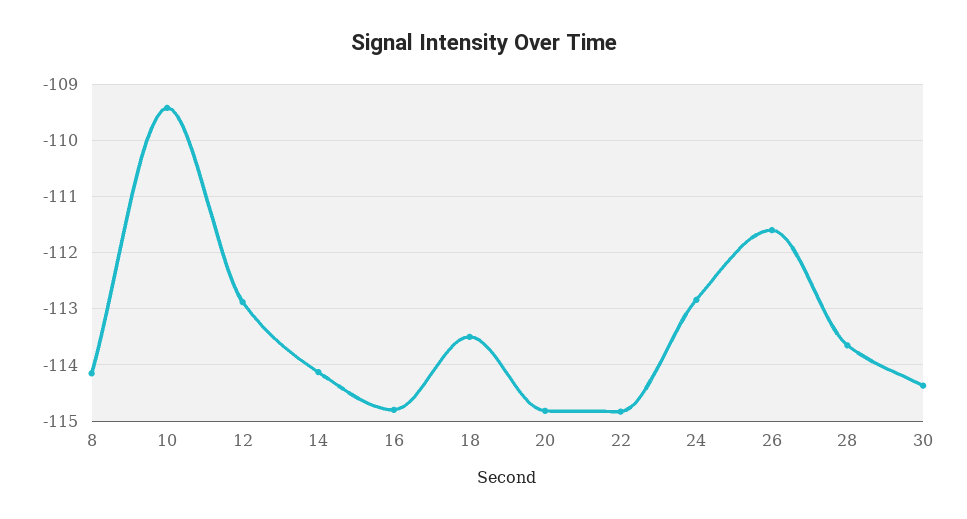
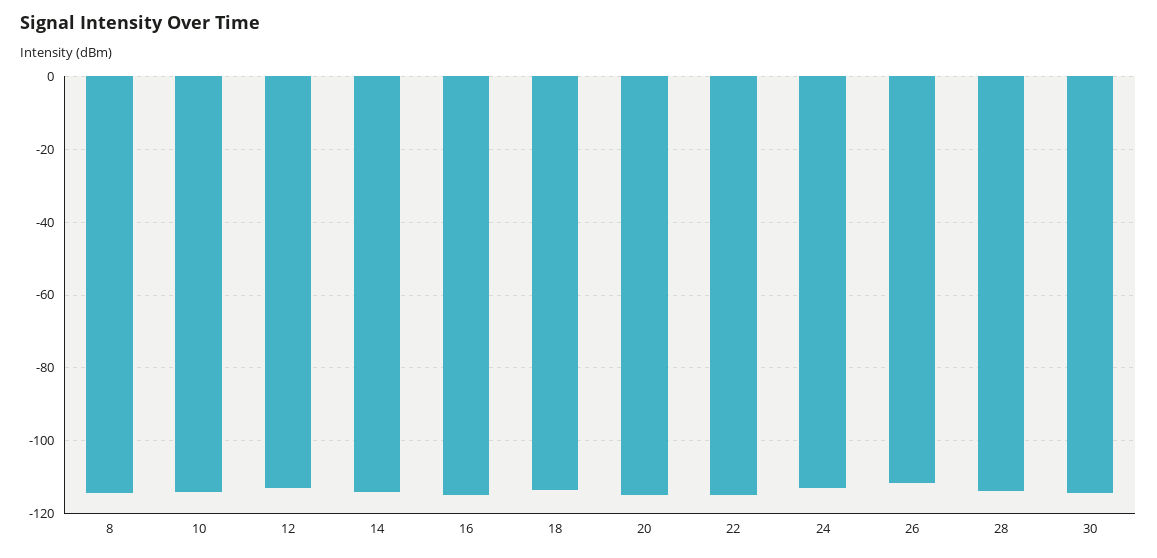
10: -109.4 -> -114

